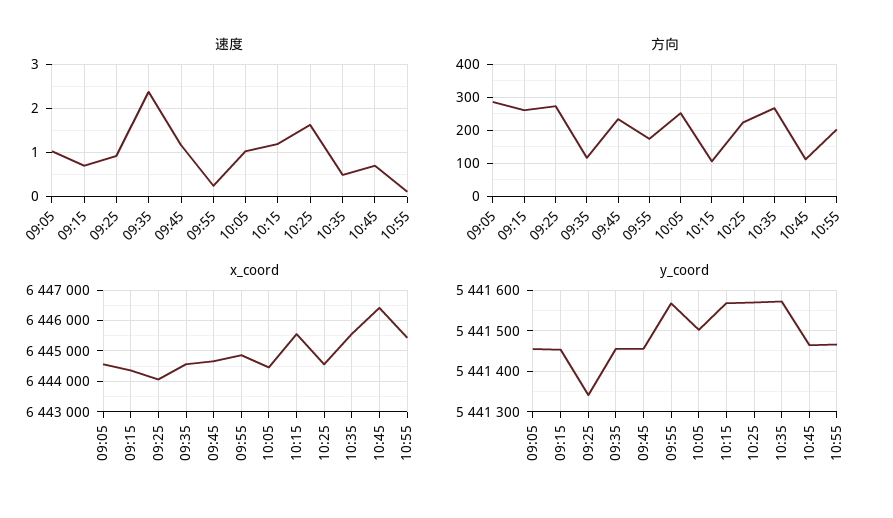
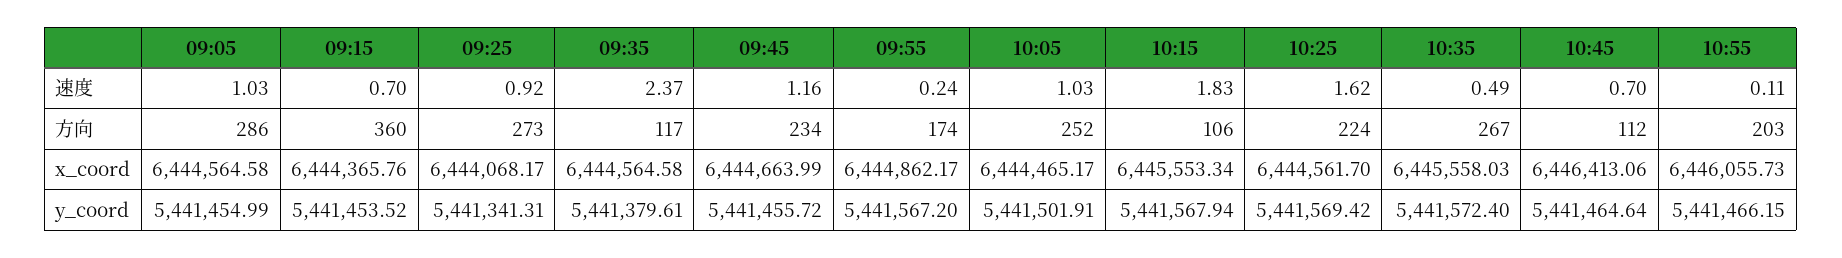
速度, 10:15: 1.2 -> 1.83
方向, 09:15: 260 -> 360
x_coord, 10:55: 6445400 -> 6446055.73
y_coord, 09:35: 5441460 -> 5441379.61

